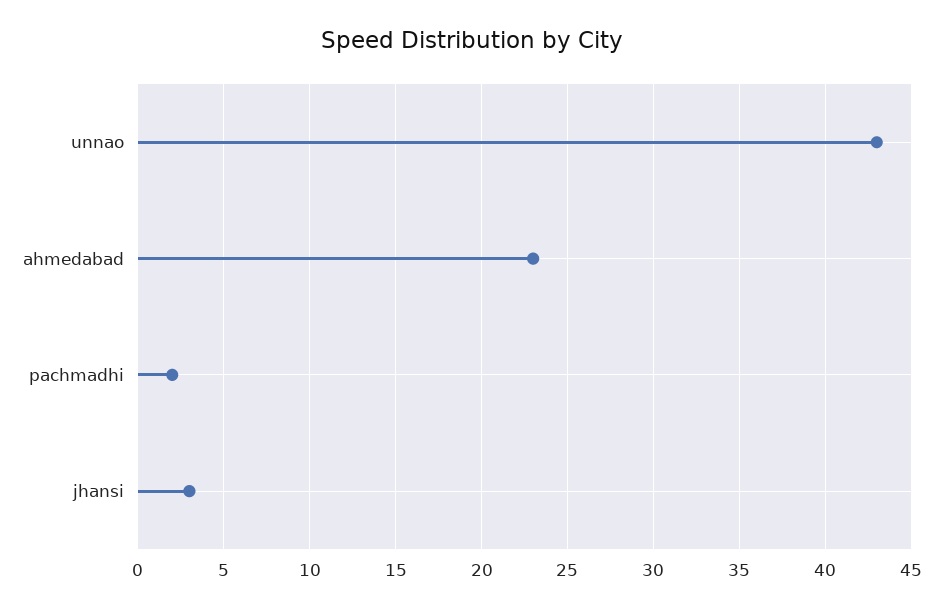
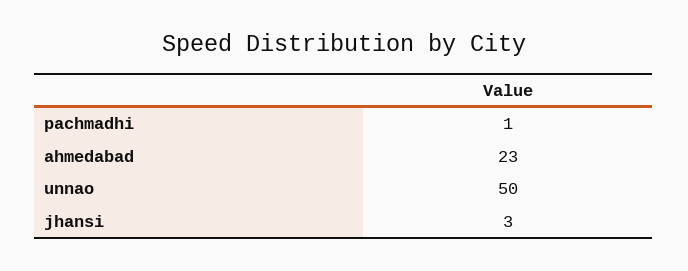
unnao: 43 -> 50
pachmadhi: 2 -> 1

